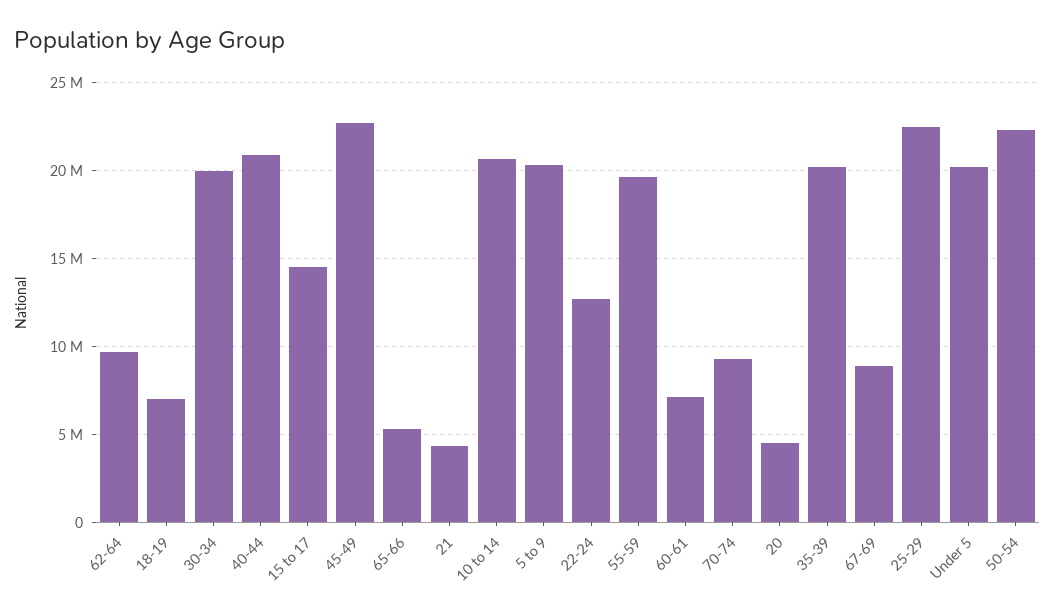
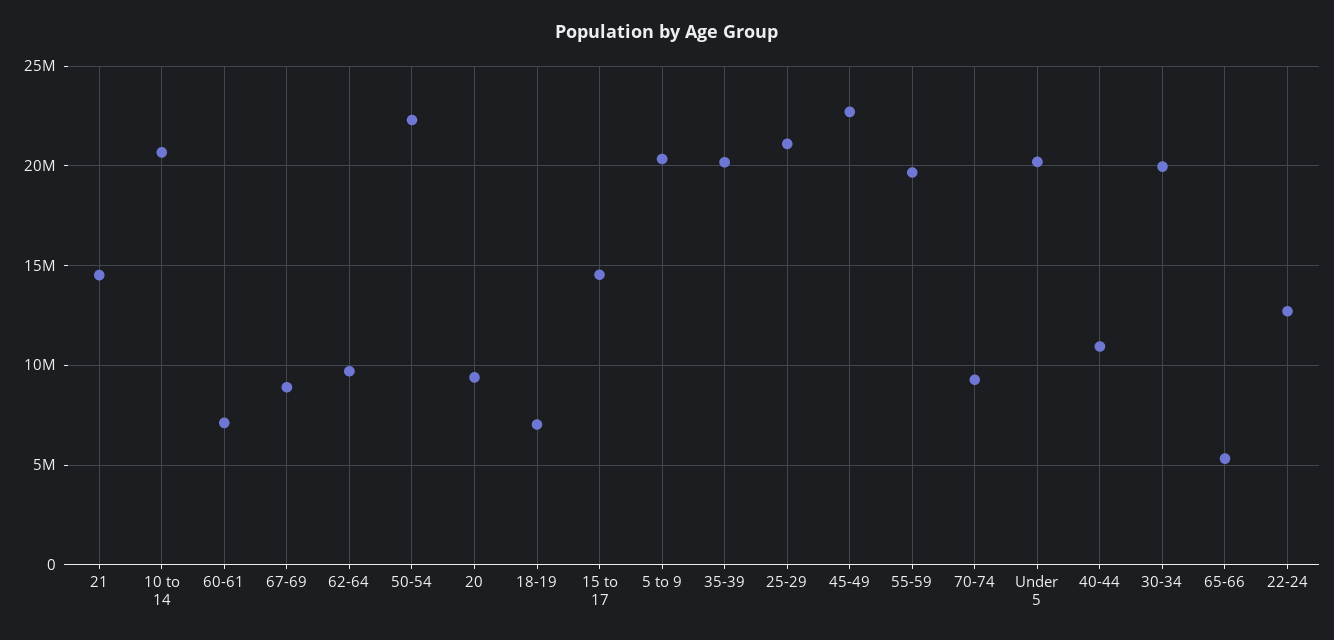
40-44: 21000000 -> 11000000
21: 4500000 -> 14500000
20: 4500000 -> 9500000
25-29: 22500000 -> 21000000

